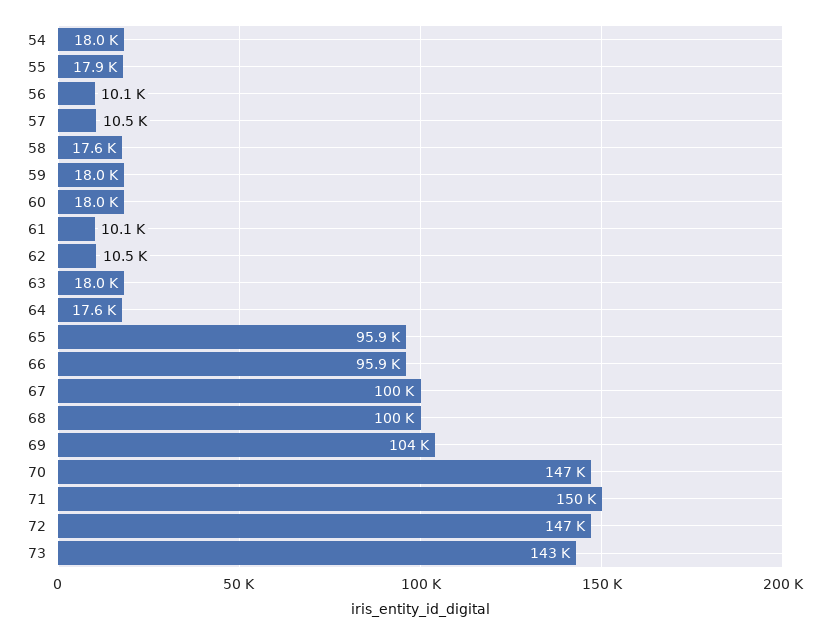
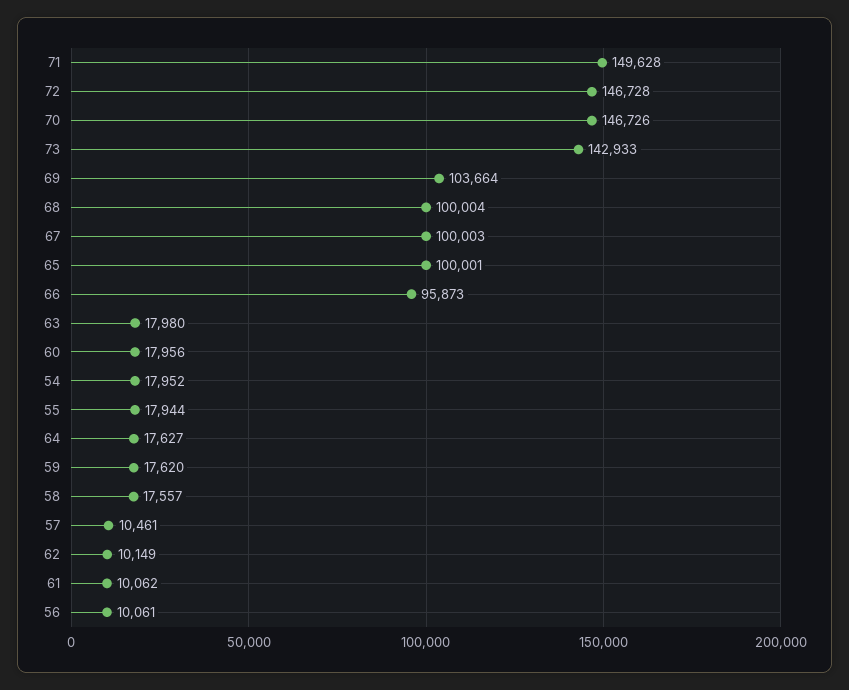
59: 18000 -> 17620
62: 10500 -> 10149
65: 95900 -> 100001

